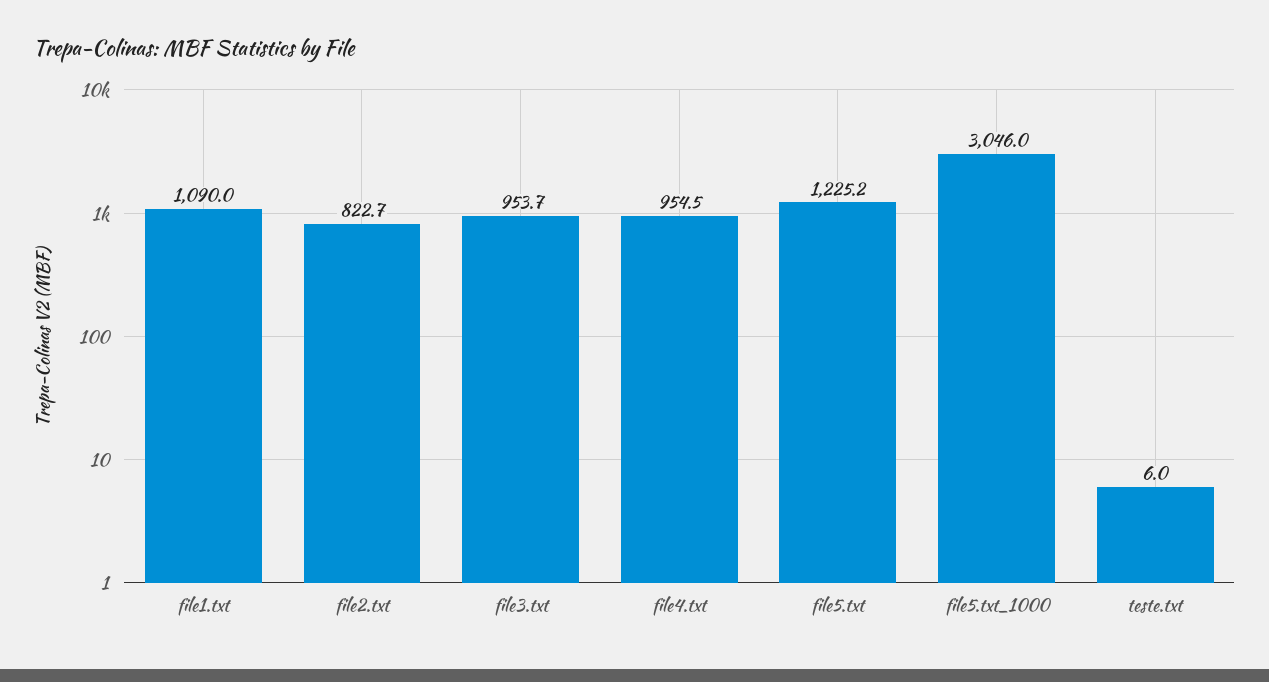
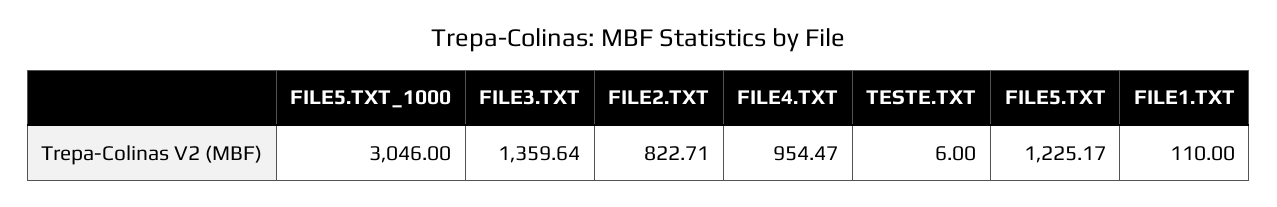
file1.txt: 1090 -> 110
file3.txt: 953.7 -> 1359.64

